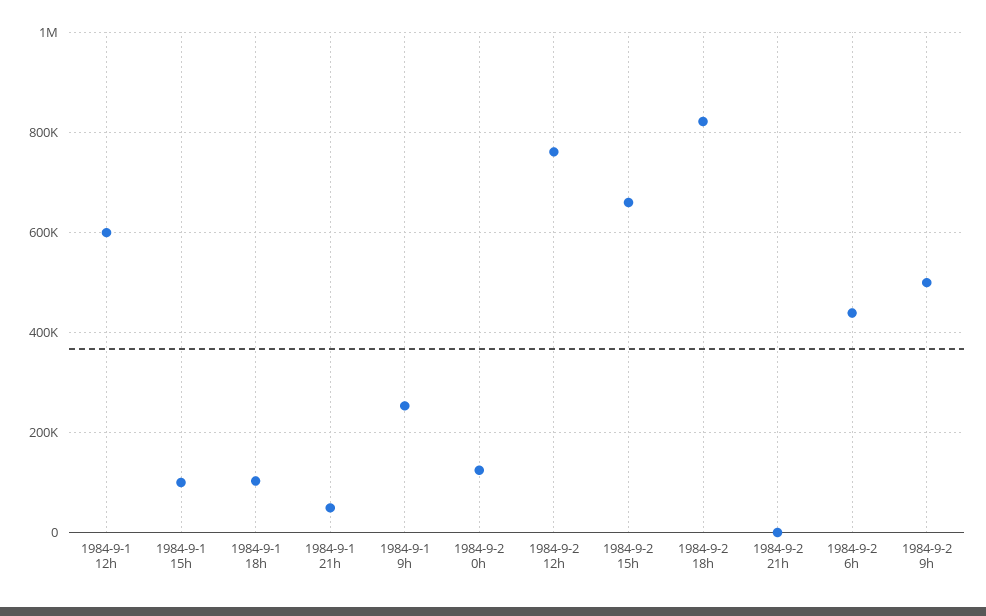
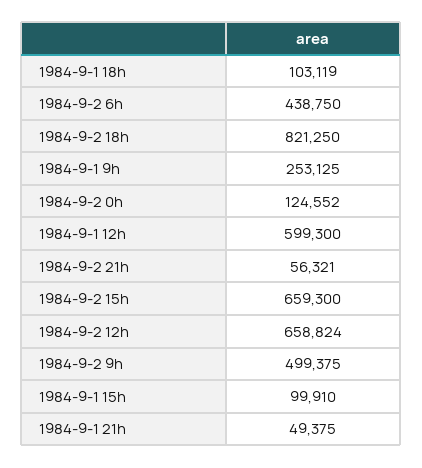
1984-9-2 12h: 760000 -> 658824
1984-9-2 21h: 0 -> 56321

